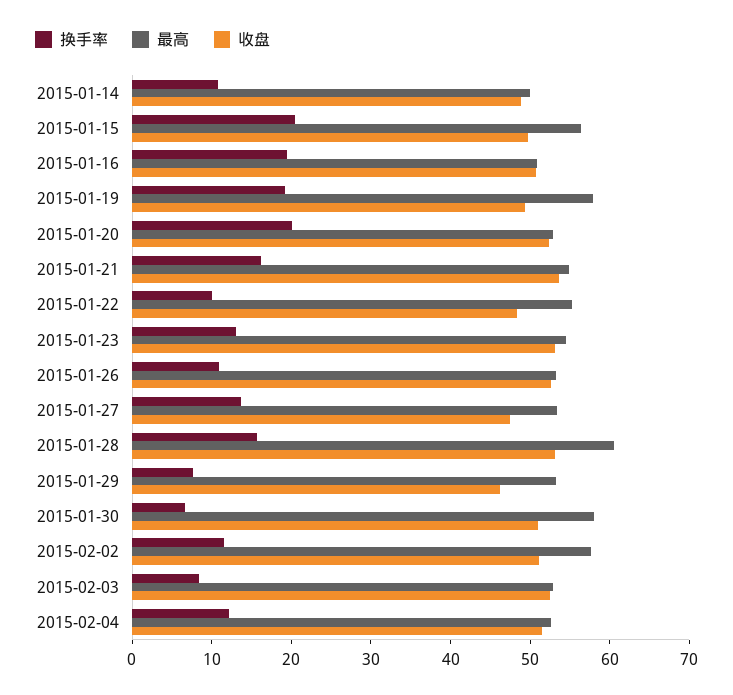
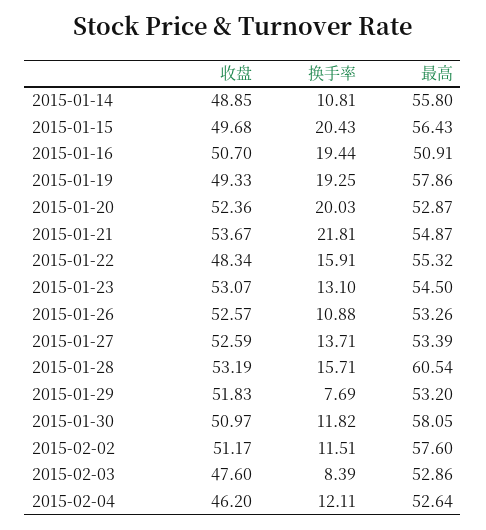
最高, 2015-01-14: 50 -> 55.8
换手率, 2015-01-21: 16 -> 21.81
换手率, 2015-01-22: 10 -> 15.91
收盘, 2015-01-27: 48 -> 52.59
收盘, 2015-01-29: 46 -> 51.83
换手率, 2015-01-30: 6 -> 11.82
收盘, 2015-02-03: 52 -> 47.6
收盘, 2015-02-04: 52 -> 46.2

